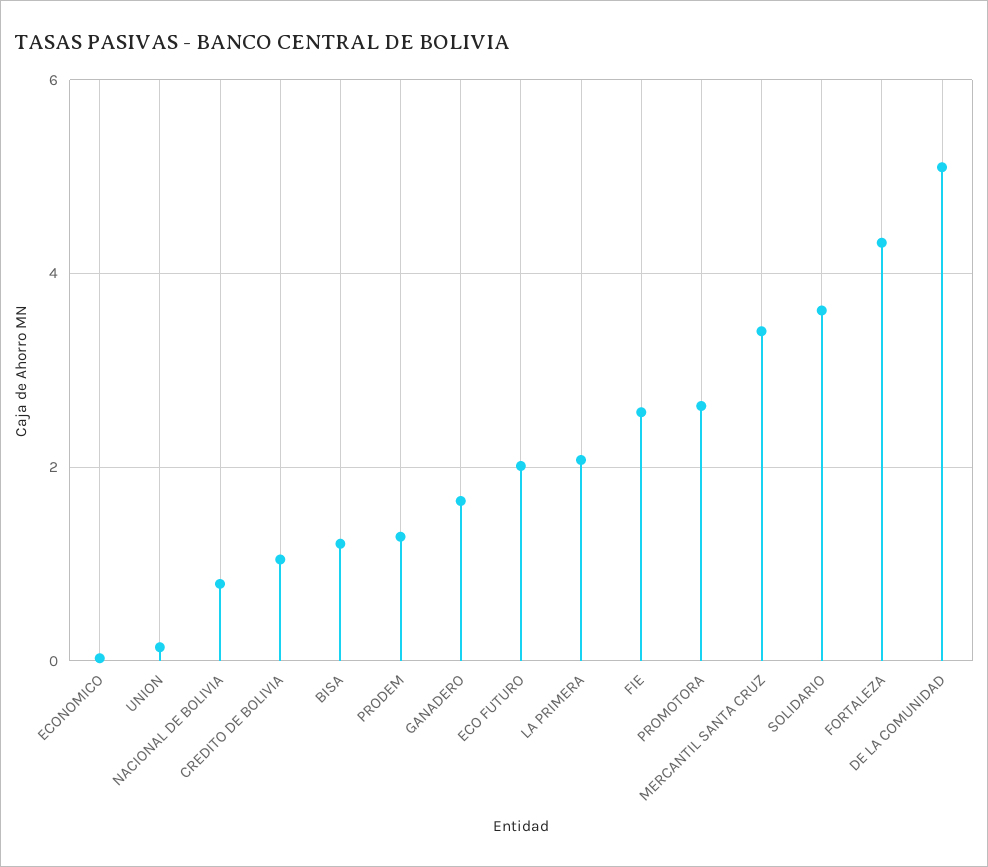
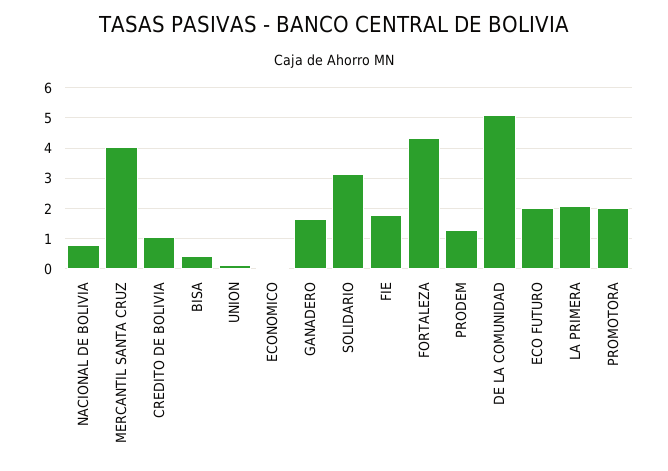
BISA: 1.2 -> 0.4
FIE: 2.6 -> 1.8
PROMOTORA: 2.6 -> 2
MERCANTIL SANTA CRUZ: 3.4 -> 4
SOLIDARIO: 3.6 -> 3.2

